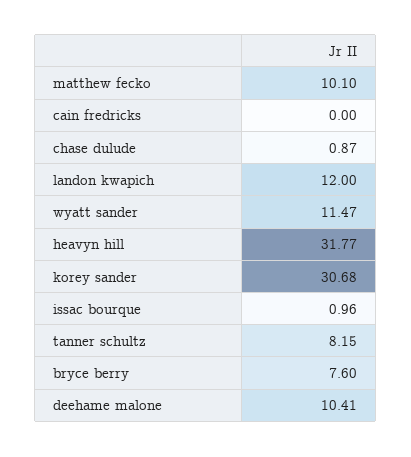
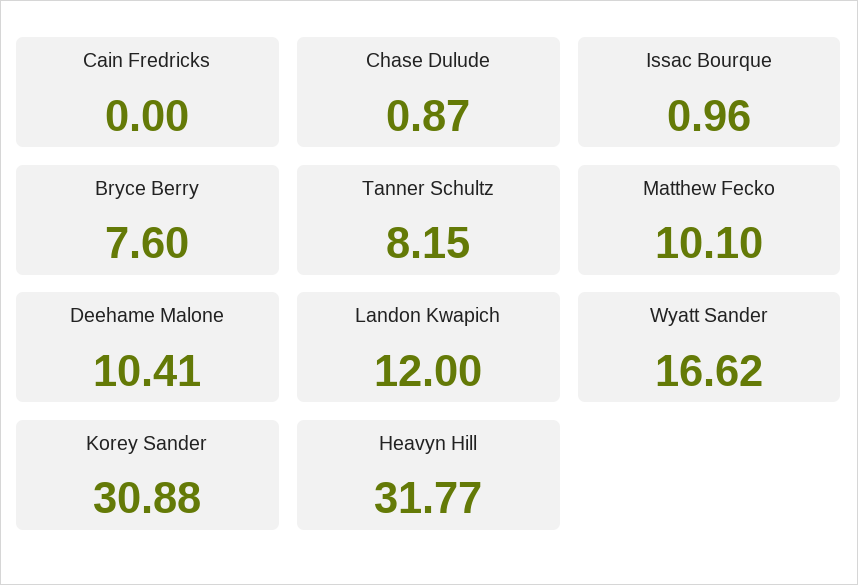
wyatt sander: 11.47 -> 16.62
korey sander: 30.68 -> 30.88

